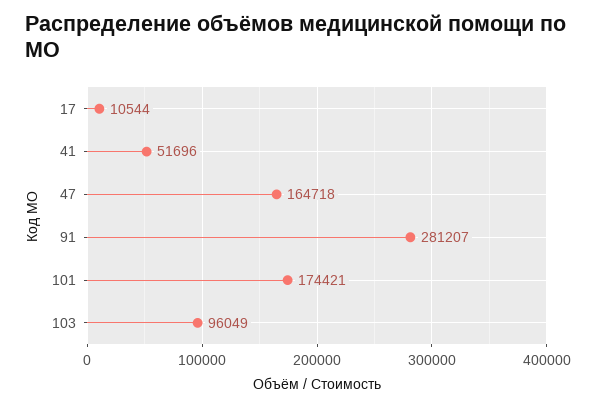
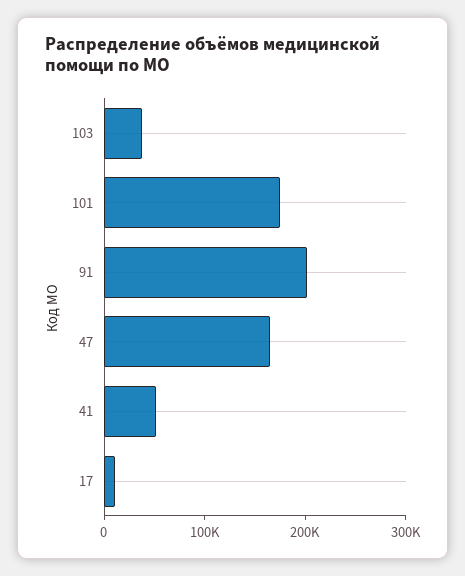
91: 281207 -> 200000
103: 96049 -> 40000

